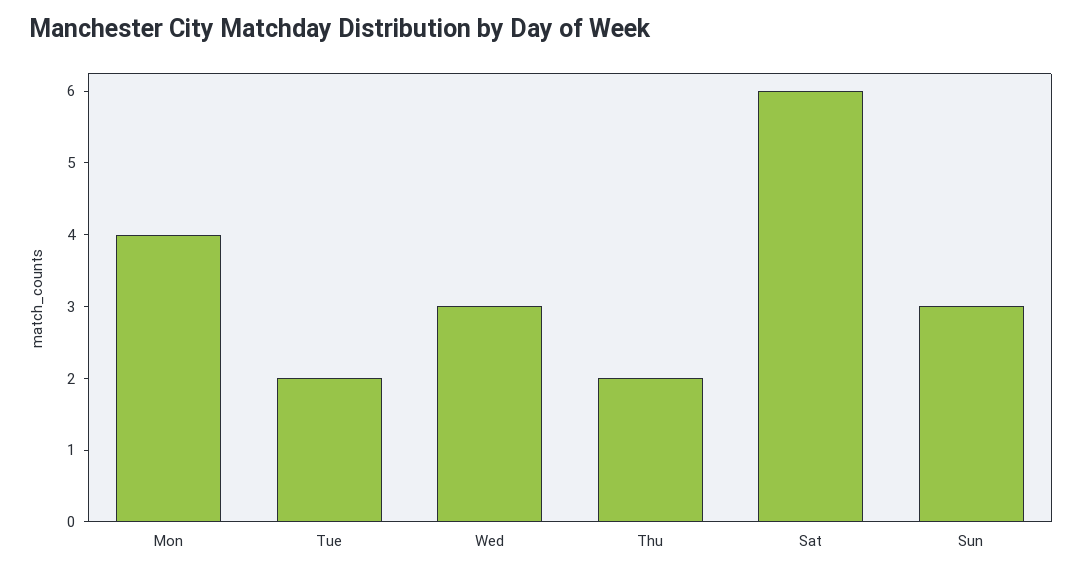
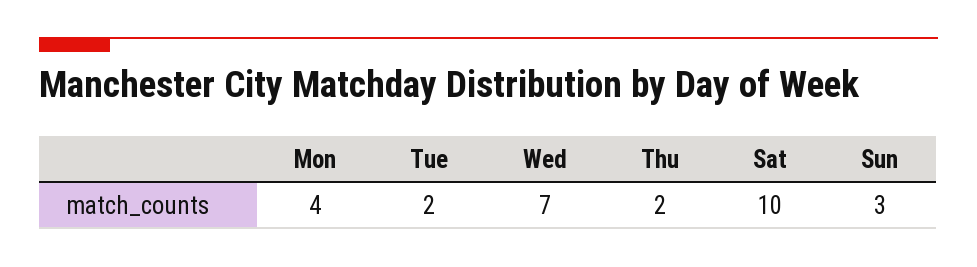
Wed: 3 -> 7
Sat: 6 -> 10

